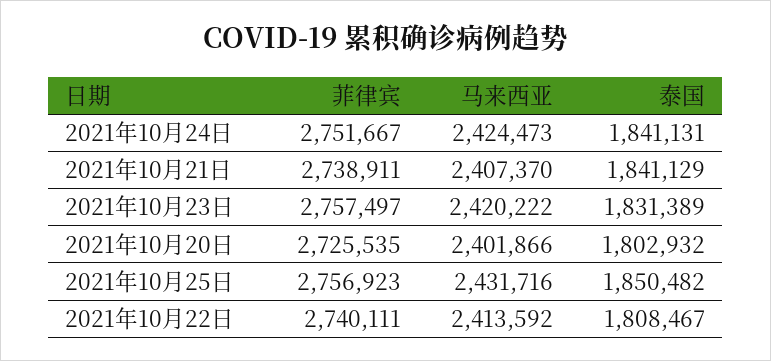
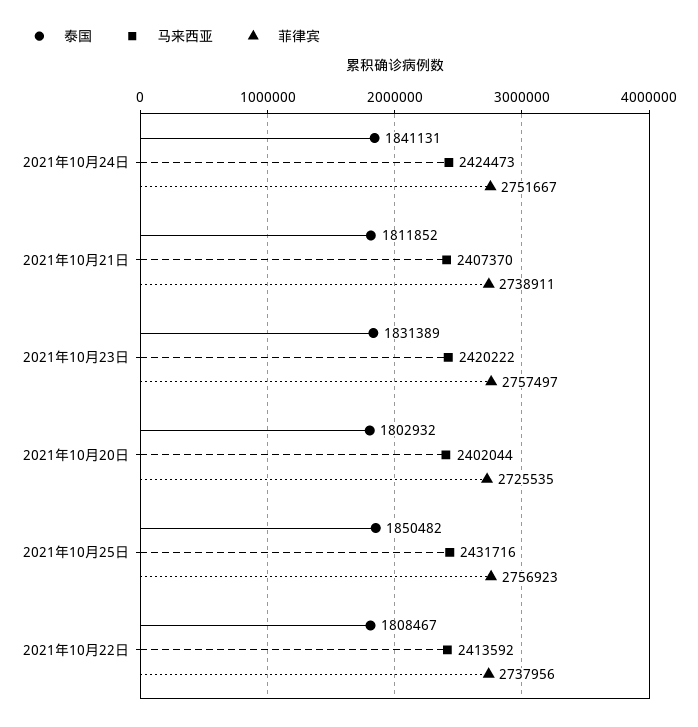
泰国, 2021年10月21日: 1841129 -> 1811852
马来西亚, 2021年10月20日: 2401866 -> 2402044
菲律宾, 2021年10月22日: 2740111 -> 2737956

